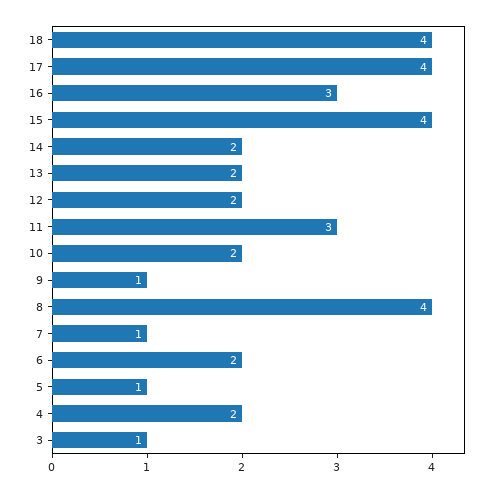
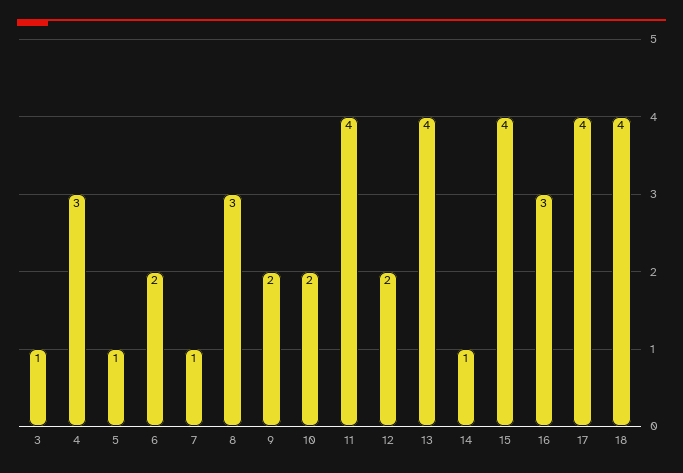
14: 2 -> 1
13: 2 -> 4
11: 3 -> 4
9: 1 -> 2
8: 4 -> 3
4: 2 -> 3

